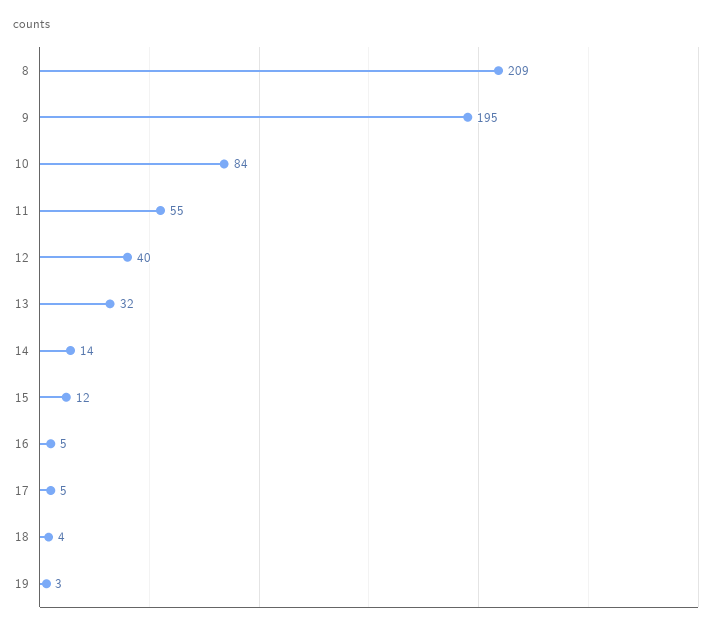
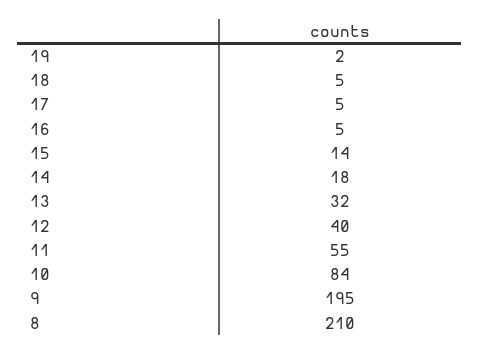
8: 209 -> 210
14: 14 -> 18
15: 12 -> 14
18: 4 -> 5
19: 3 -> 2

